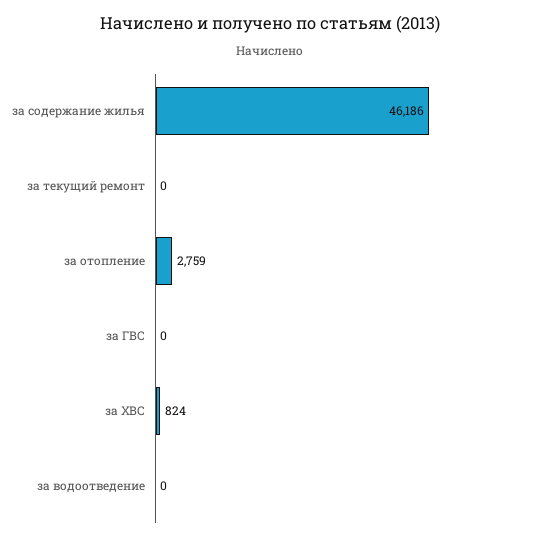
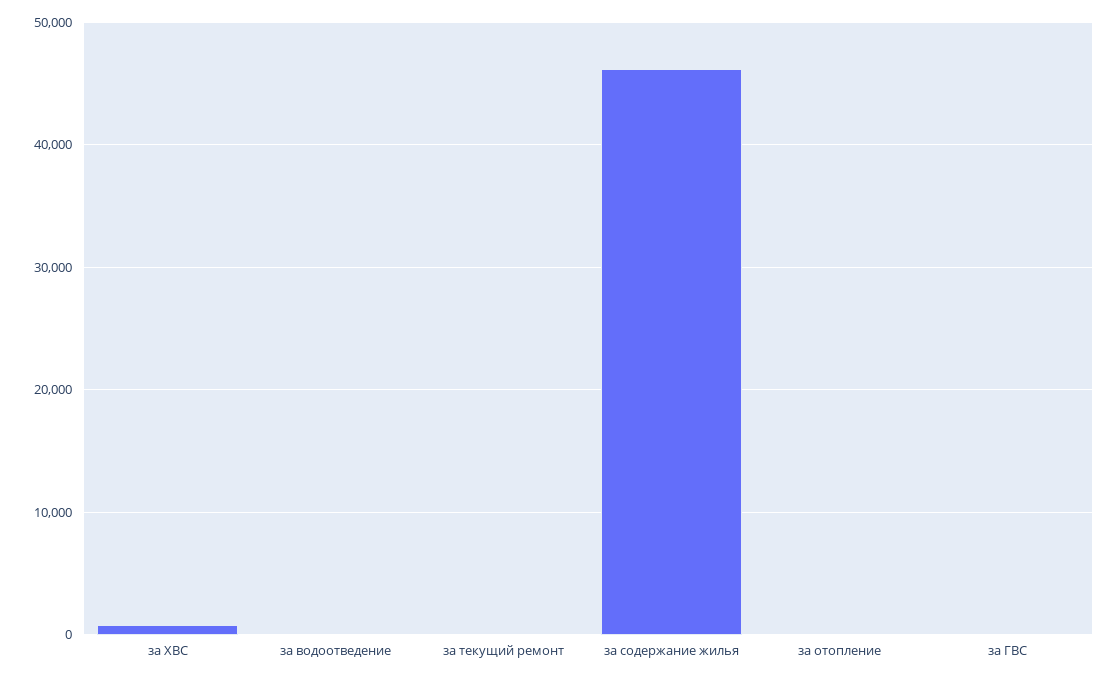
за отопление: 2759 -> 0

